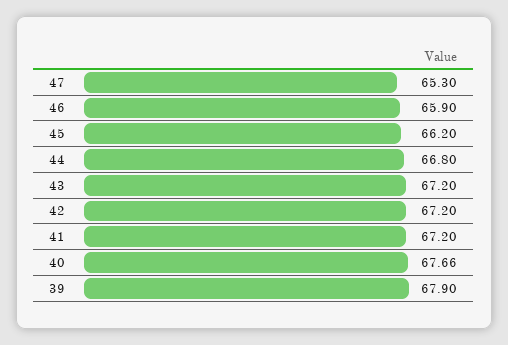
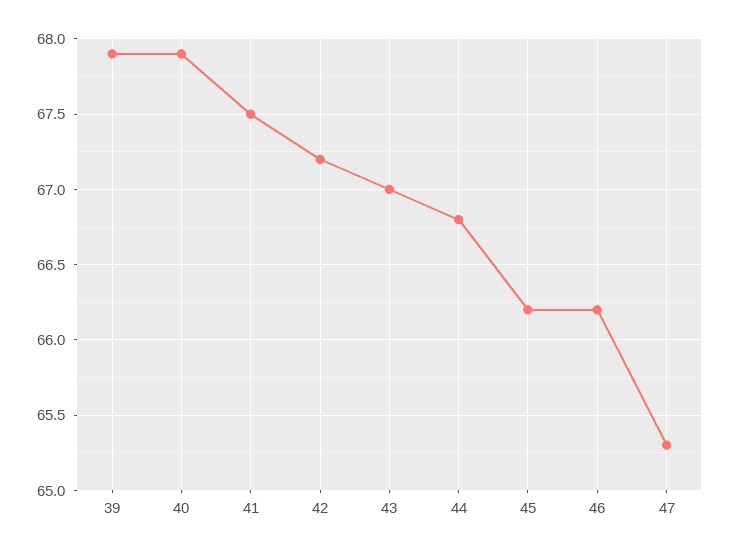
46: 65.9 -> 66.2
43: 67.2 -> 67
41: 67.2 -> 67.5
40: 67.66 -> 67.9

